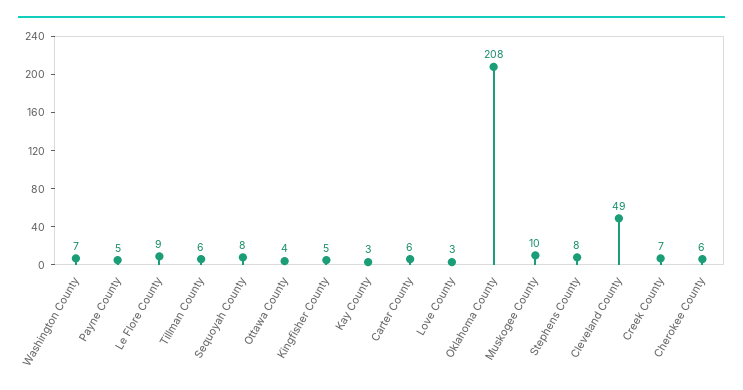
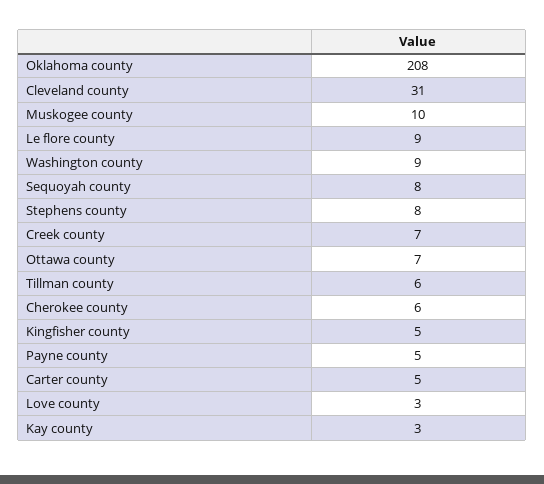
Washington County: 7 -> 9
Ottawa County: 4 -> 7
Carter County: 6 -> 5
Cleveland County: 49 -> 31

